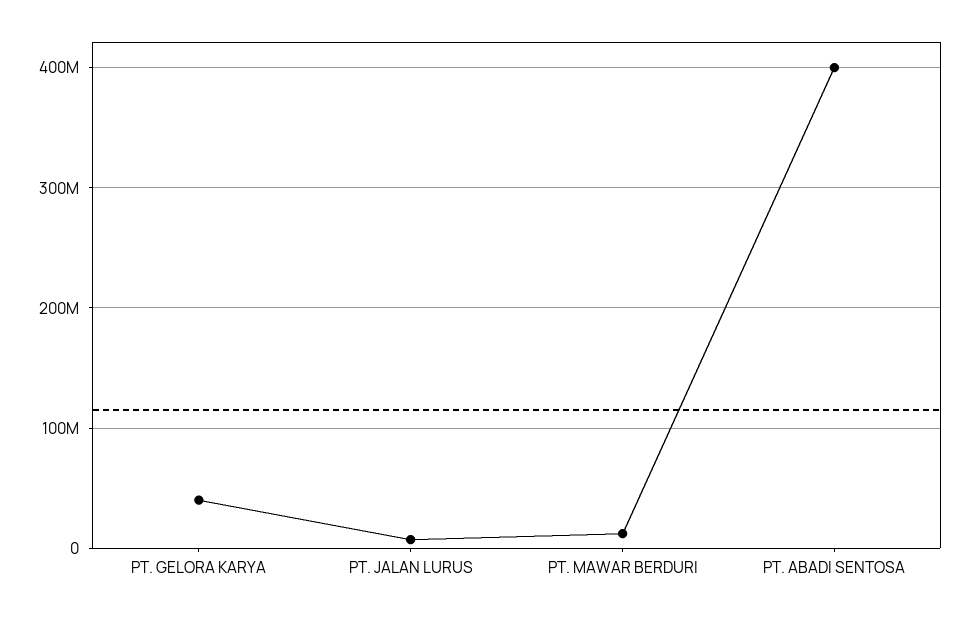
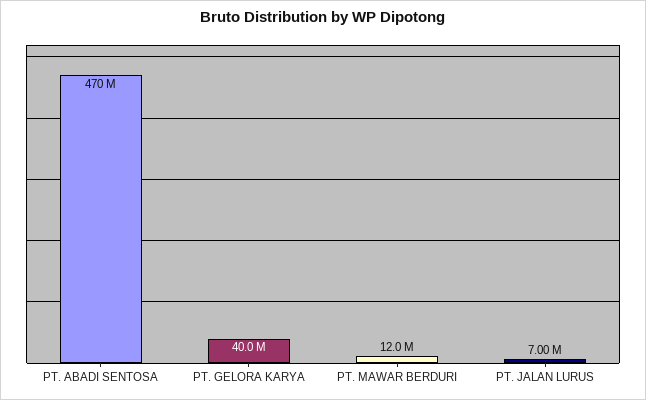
PT. ABADI SENTOSA: 400000000 -> 470000000

